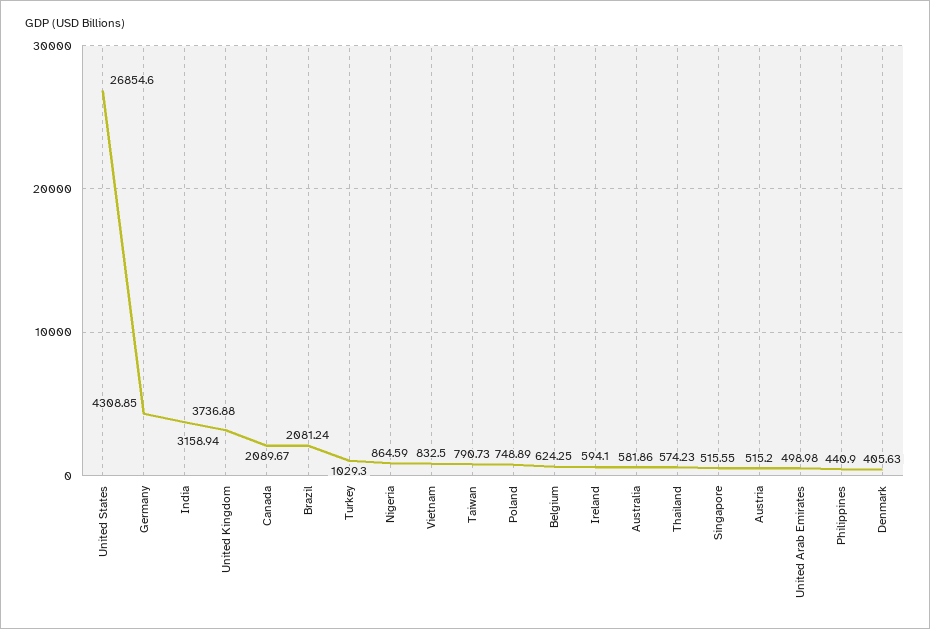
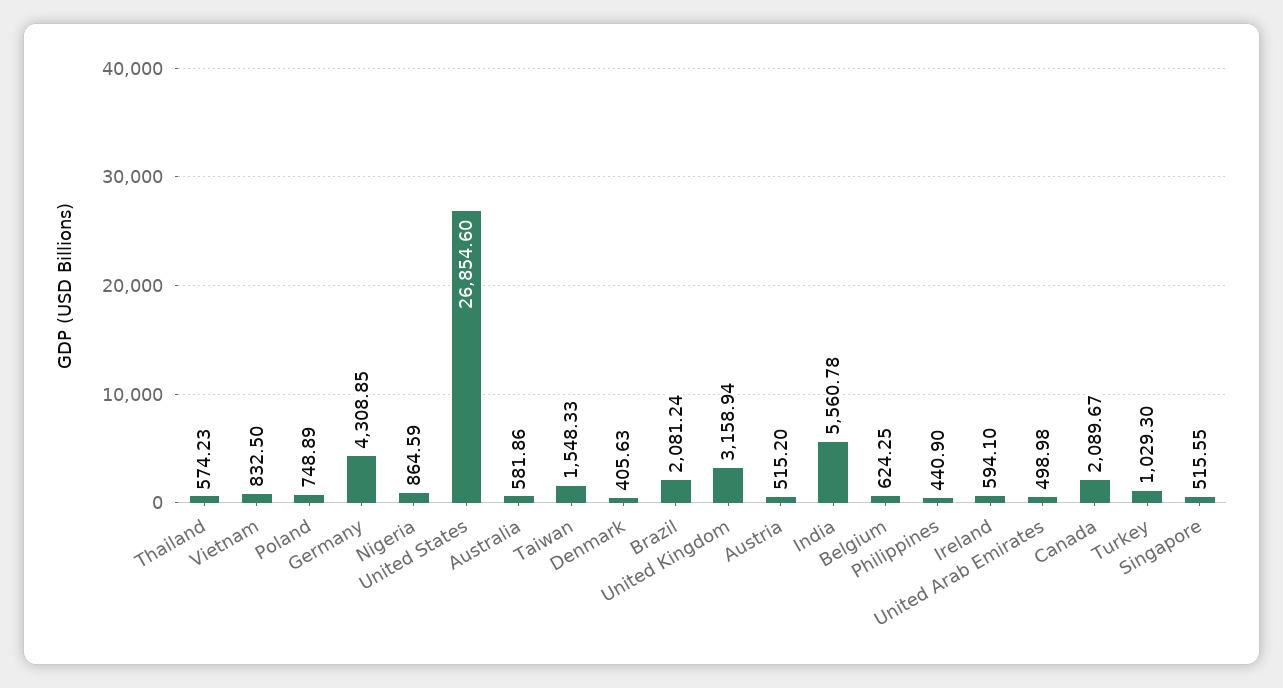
India: 3736.88 -> 5560.78
Taiwan: 790.73 -> 1548.33

